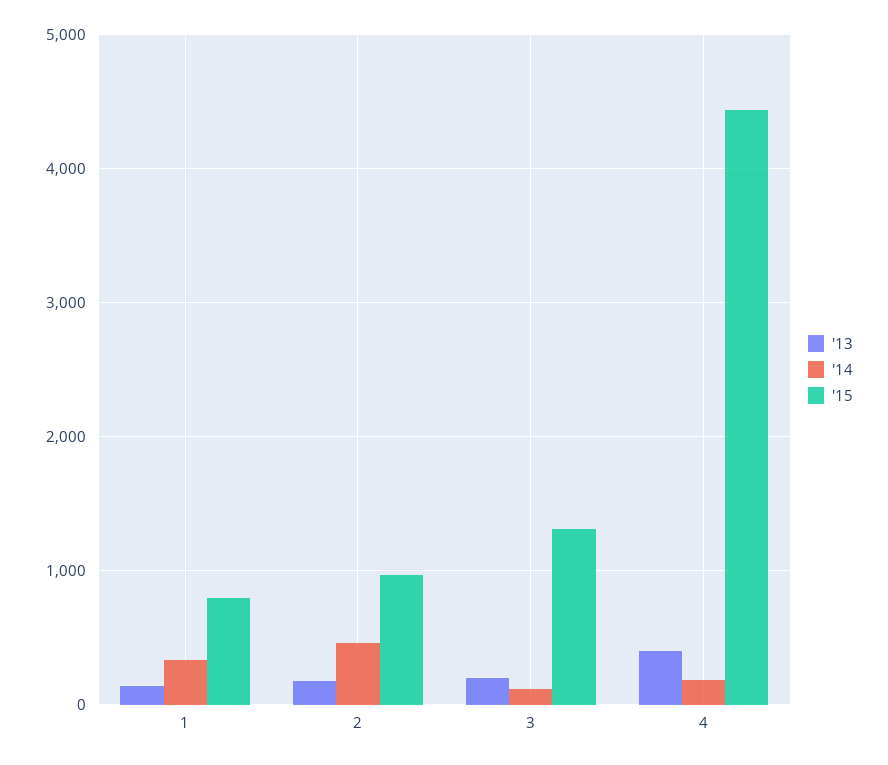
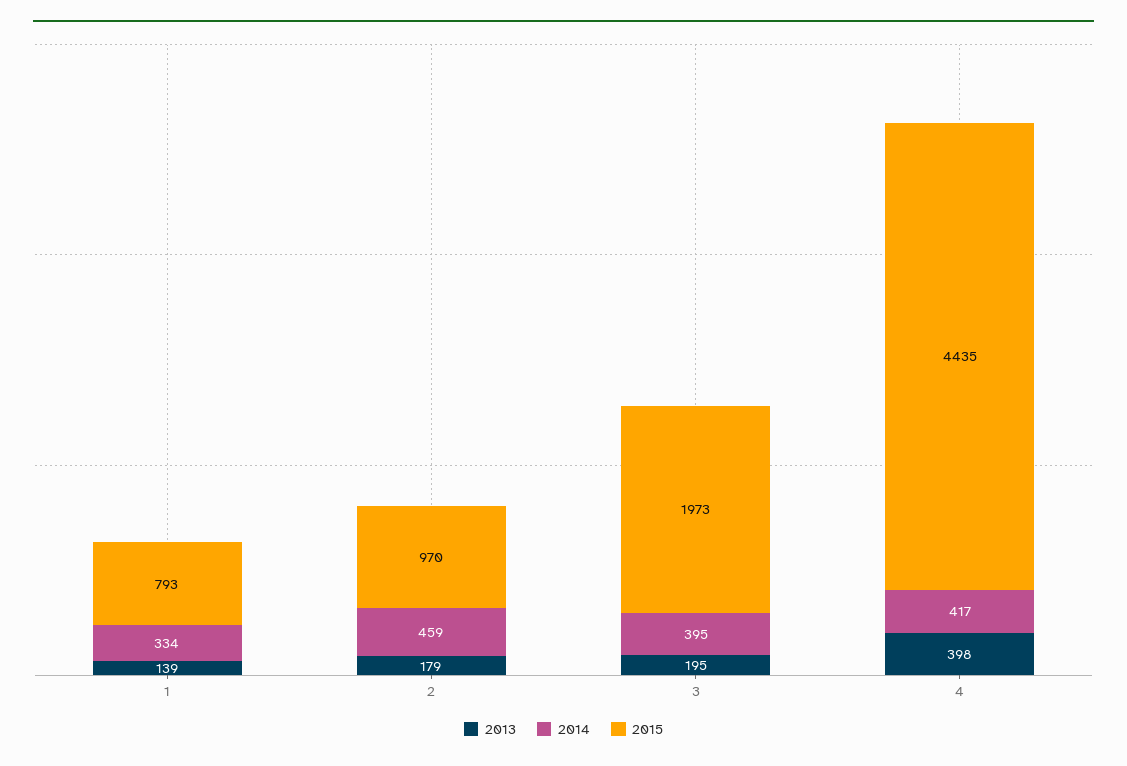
'14, 3: 100 -> 395
'15, 3: 1300 -> 1973
'14, 4: 200 -> 417

